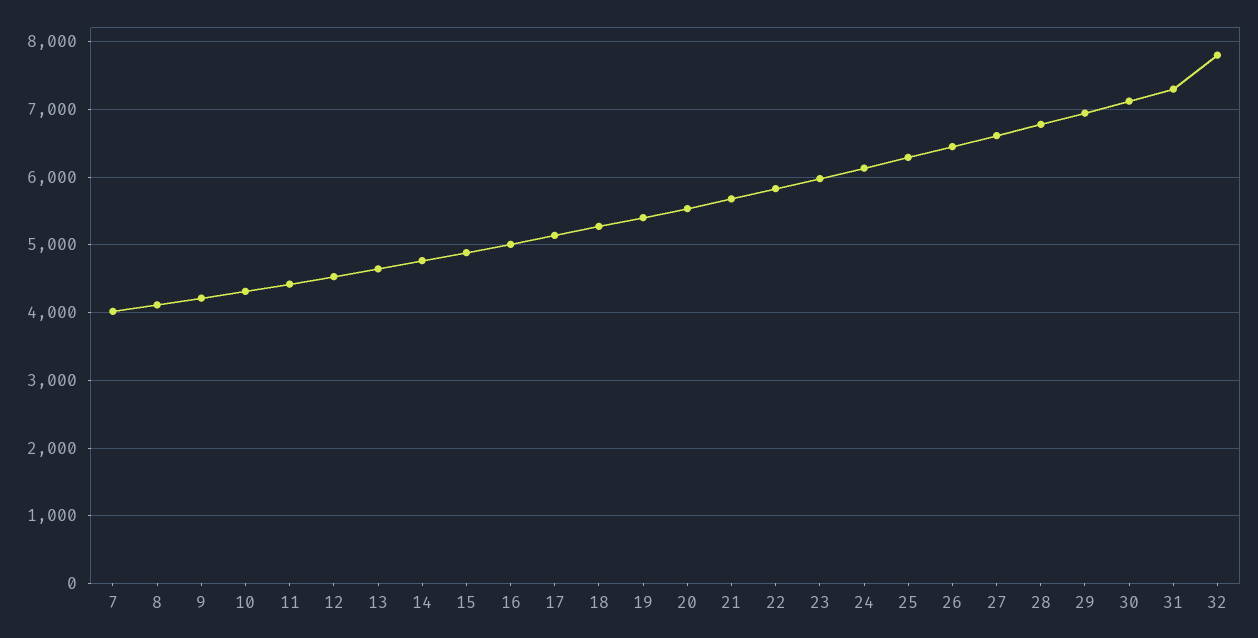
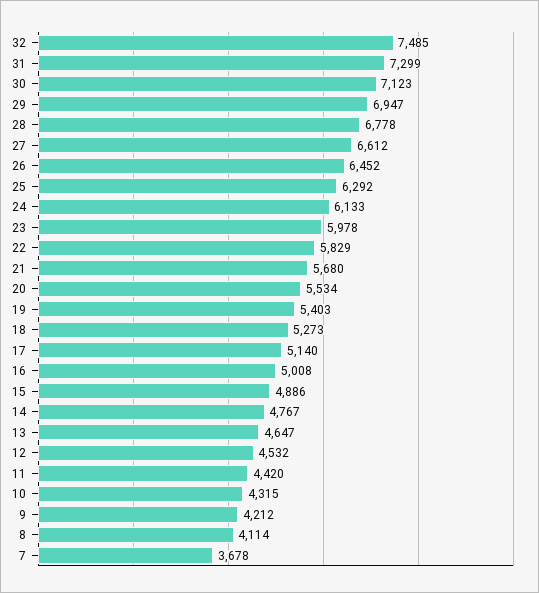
7: 4000 -> 3678
32: 7800 -> 7485

